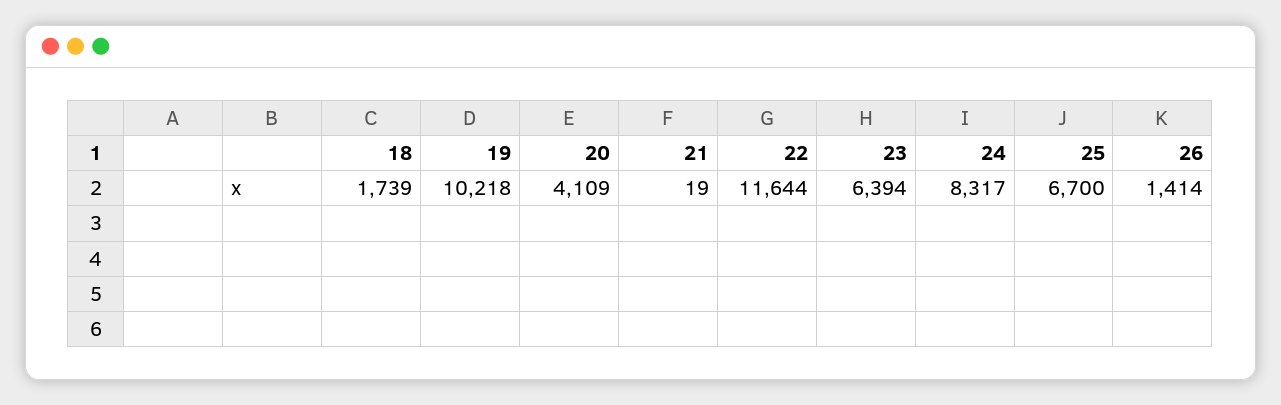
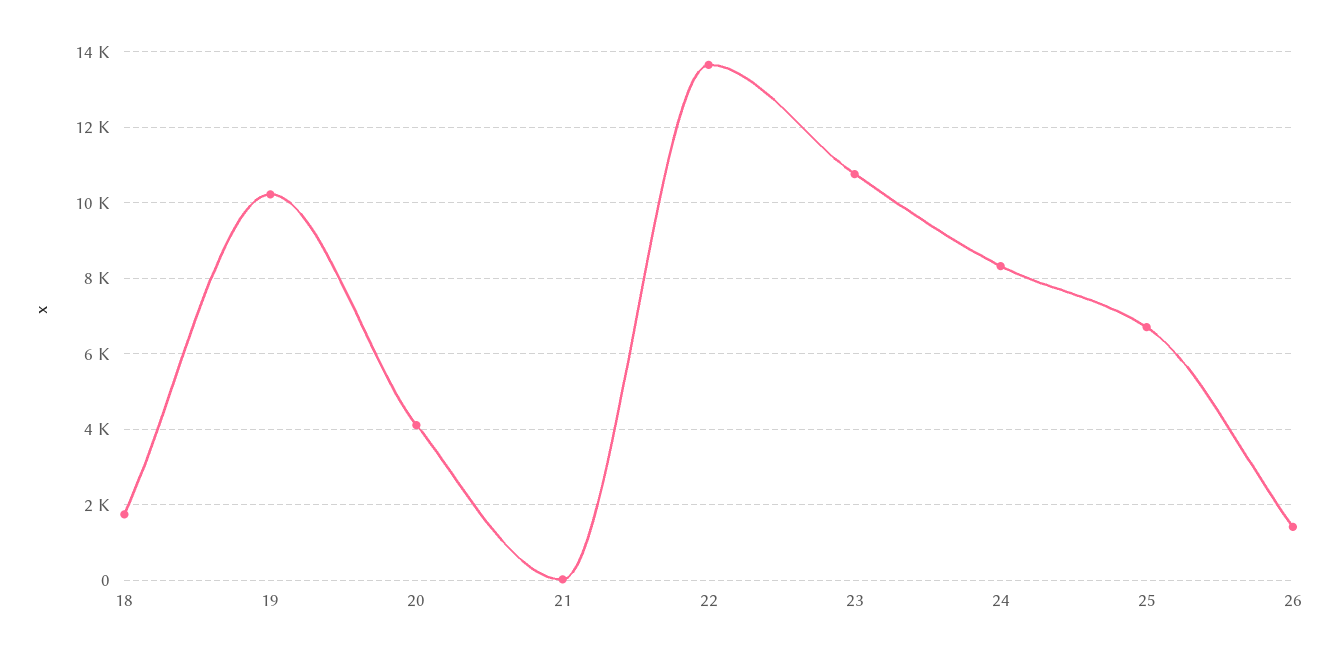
22: 11644 -> 13600
23: 6394 -> 10800

